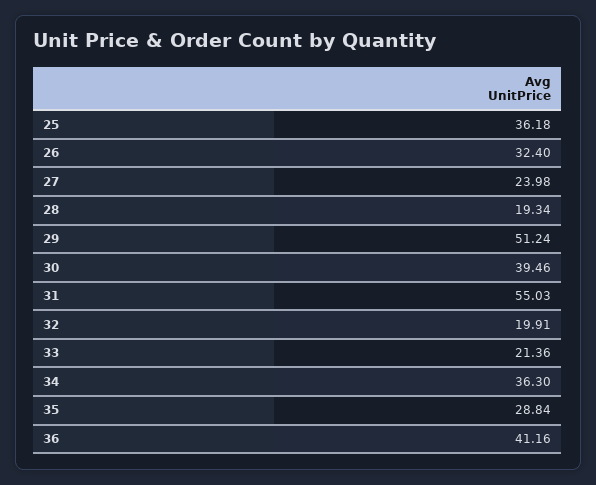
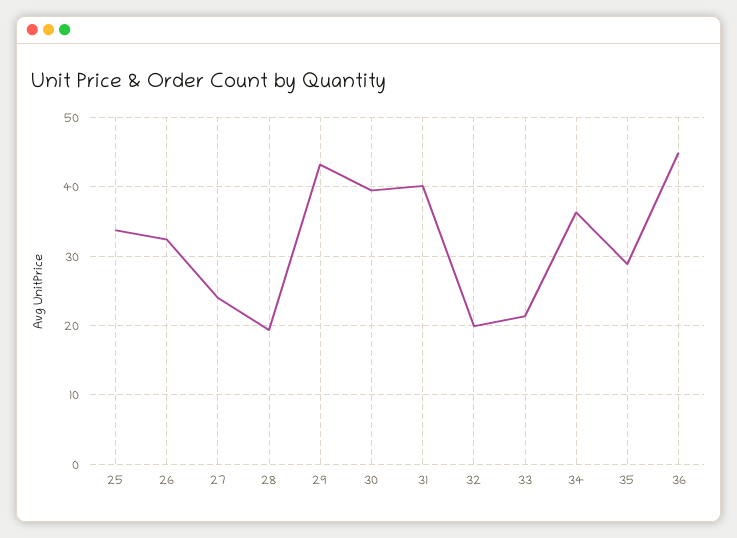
25: 36.18 -> 34
29: 51.24 -> 43
31: 55.03 -> 40
36: 41.16 -> 45

